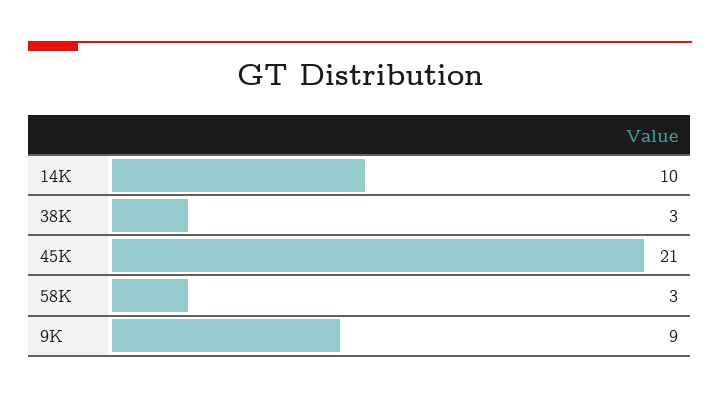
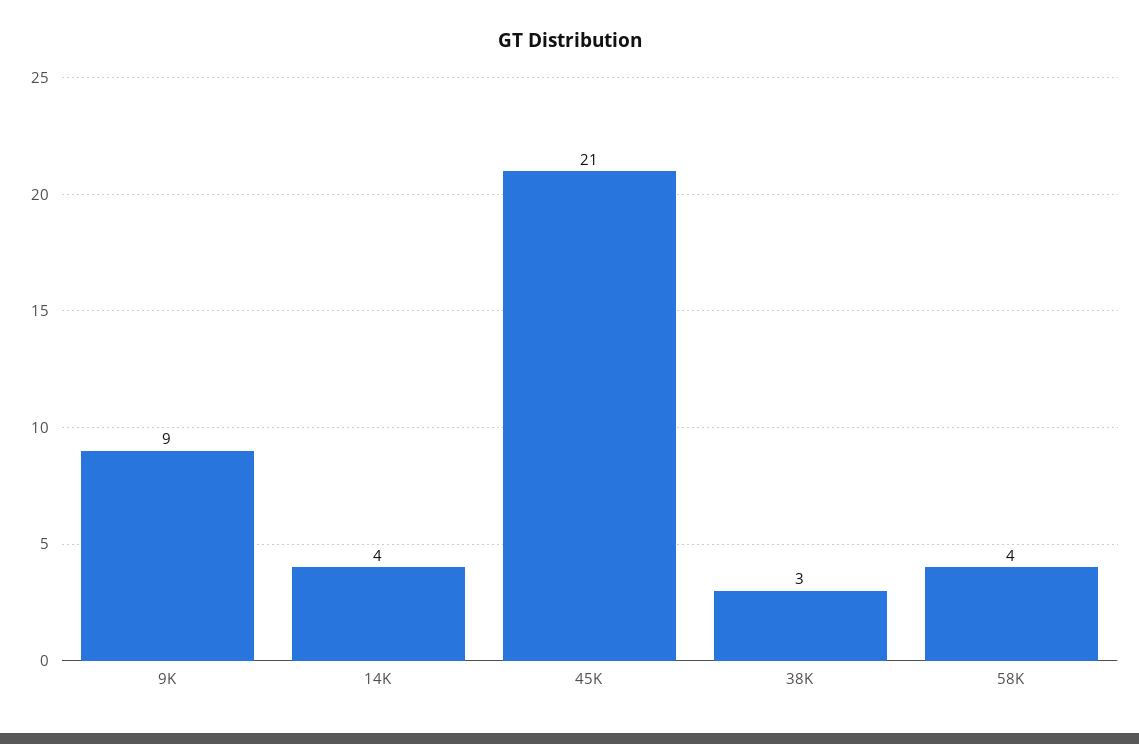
14K: 10 -> 4
58K: 3 -> 4

